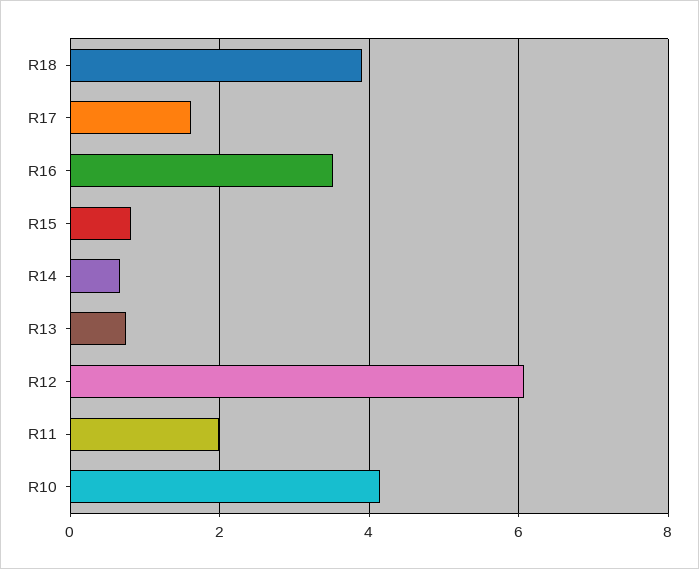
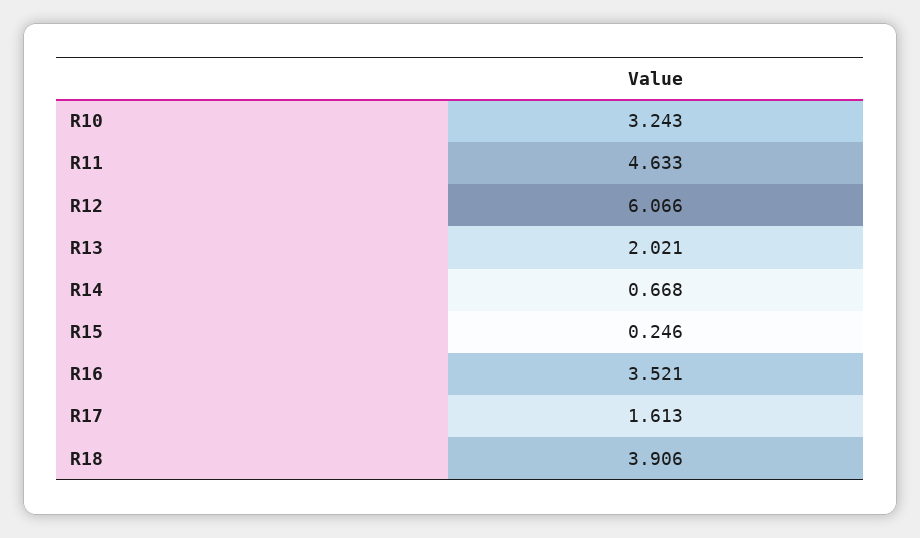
R15: 0.8 -> 0.246
R13: 0.8 -> 2.021
R11: 2 -> 4.633
R10: 4.2 -> 3.243

